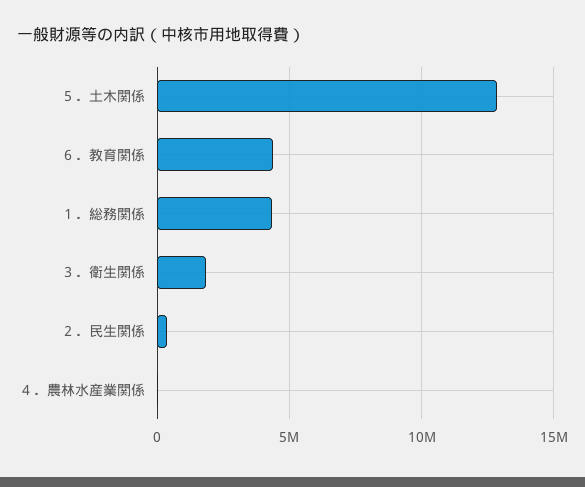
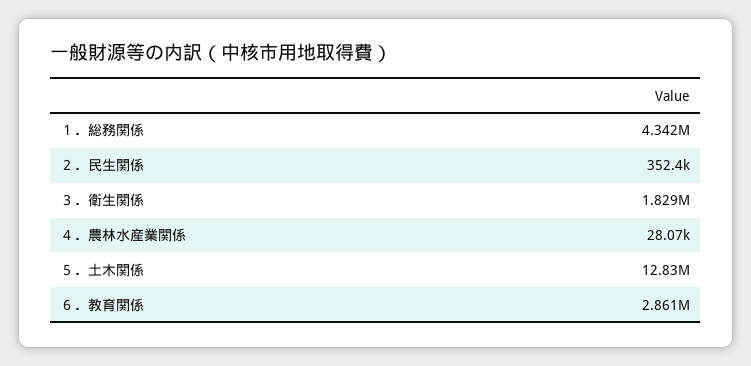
６．教育関係: 4500000 -> 2861000

